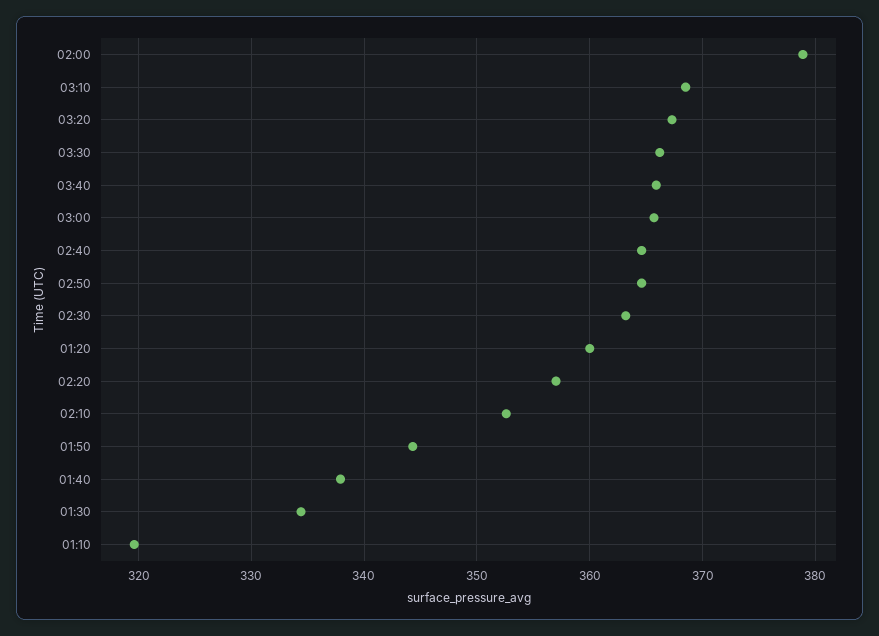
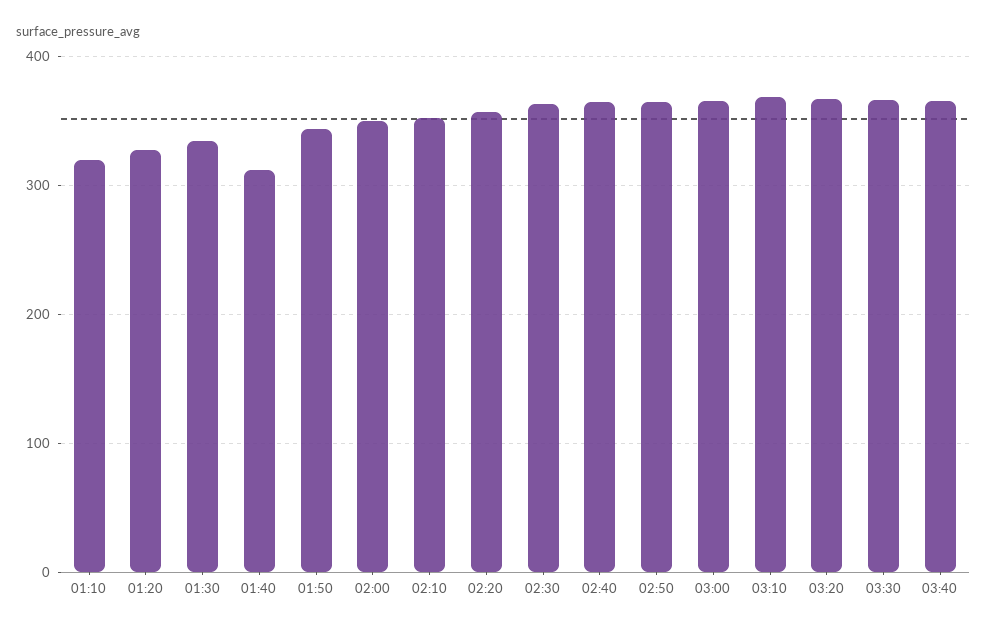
02:00: 379 -> 350
01:20: 360 -> 330
01:40: 338 -> 310

